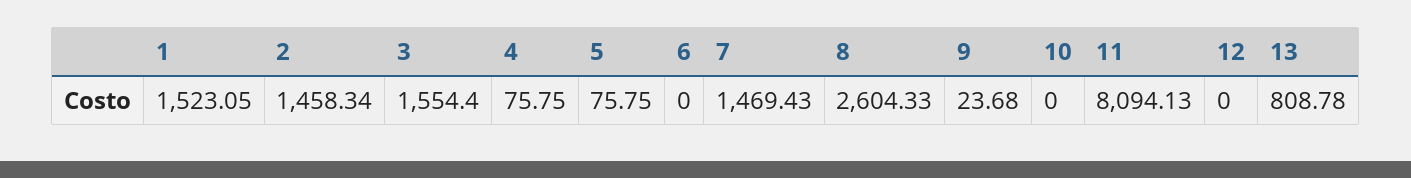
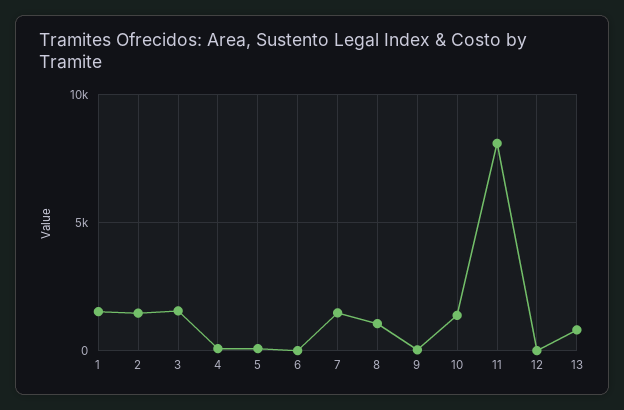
8: 2604.33 -> 1000
10: 0 -> 1500

